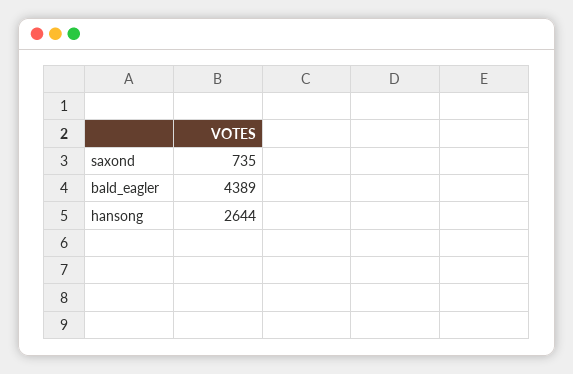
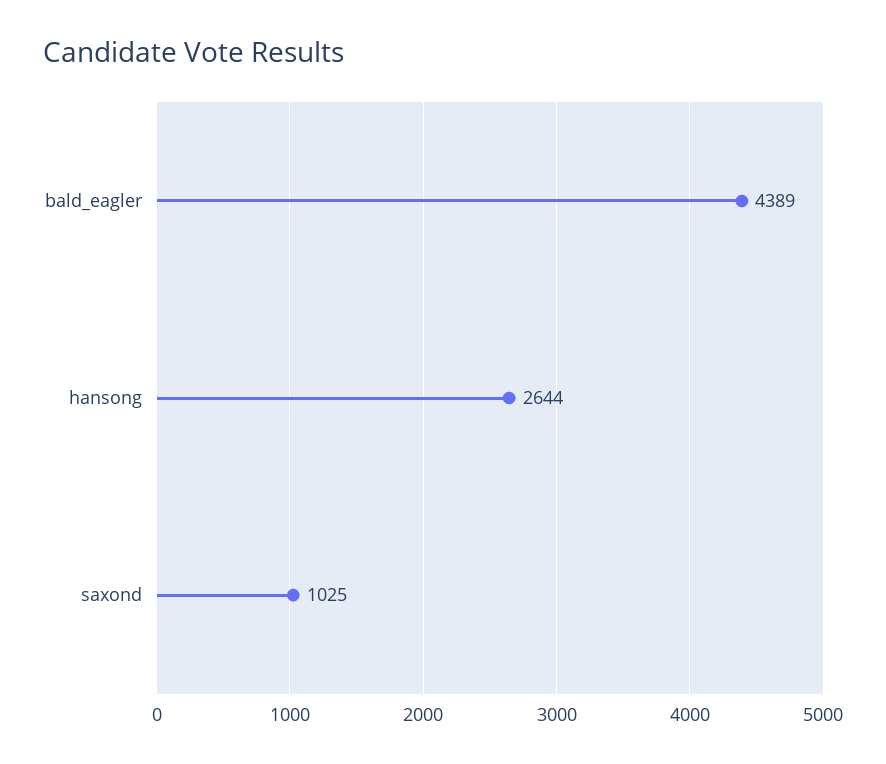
saxond: 735 -> 1025

